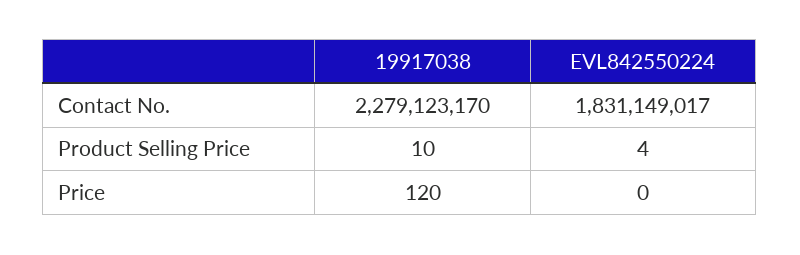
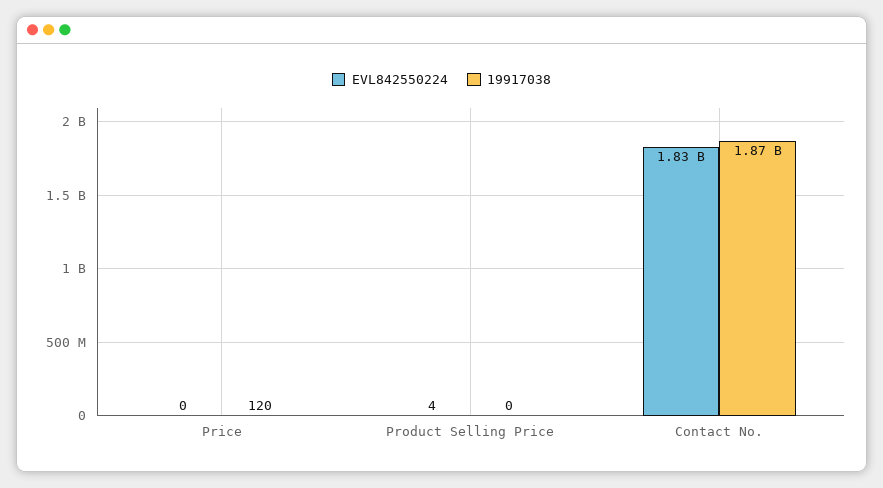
19917038, Contact No.: 2279123170 -> 1870000000
19917038, Product Selling Price: 10 -> 0

